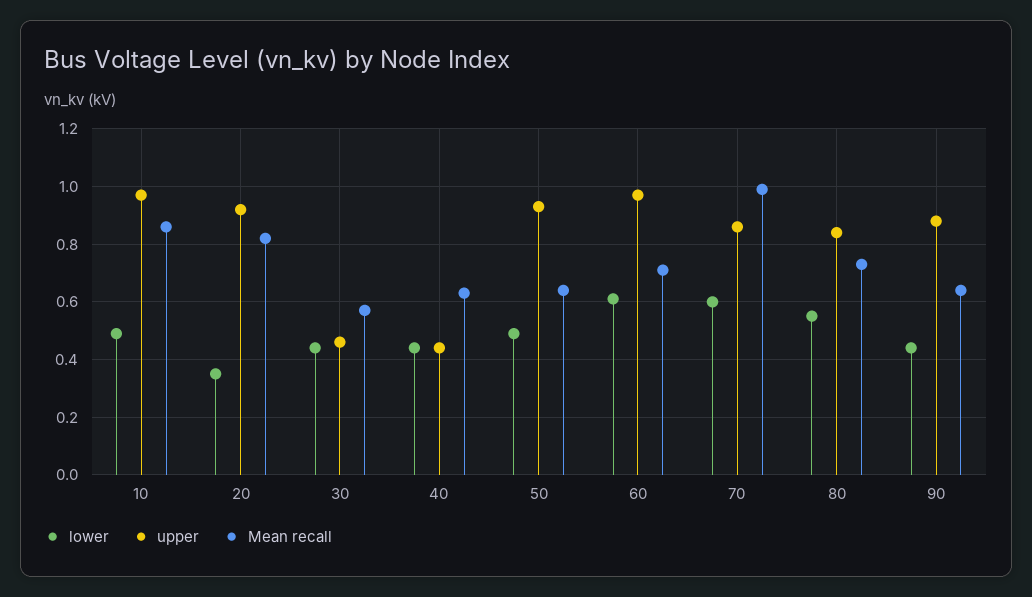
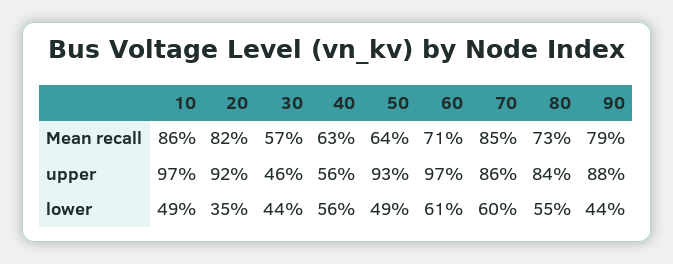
lower, 40: 0.45 -> 0.56
upper, 40: 0.45 -> 0.56
Mean recall, 70: 1 -> 0.85
Mean recall, 90: 0.65 -> 0.79

